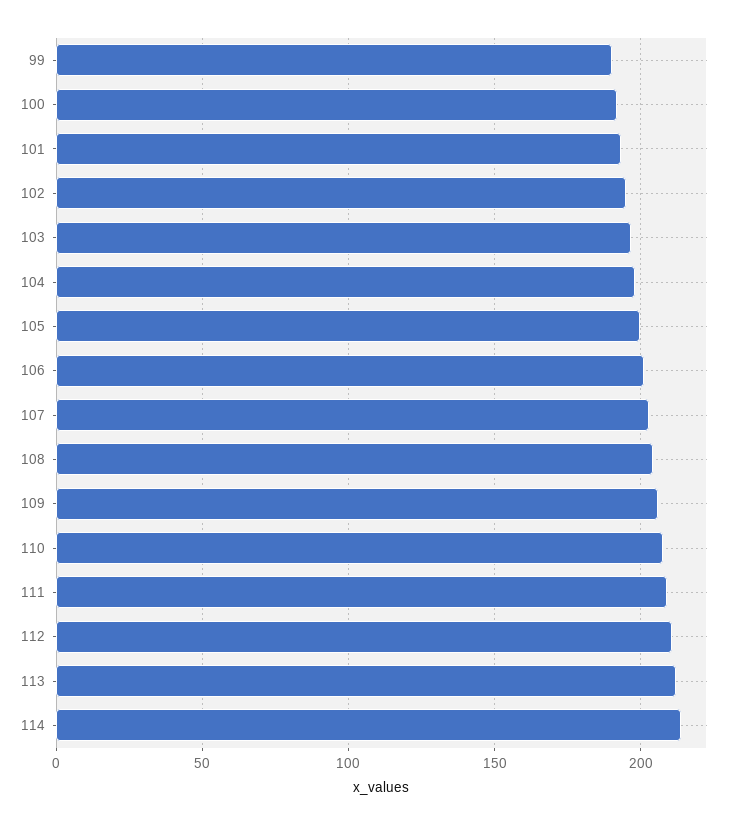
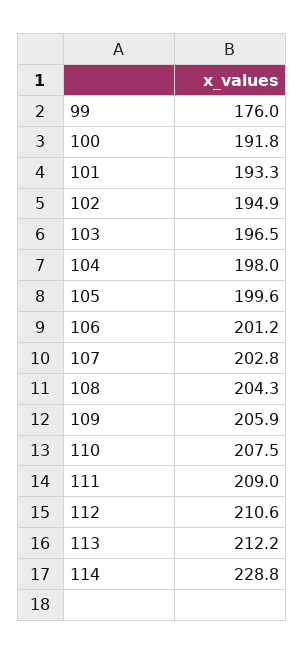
99: 190 -> 176
114: 215 -> 228.8

